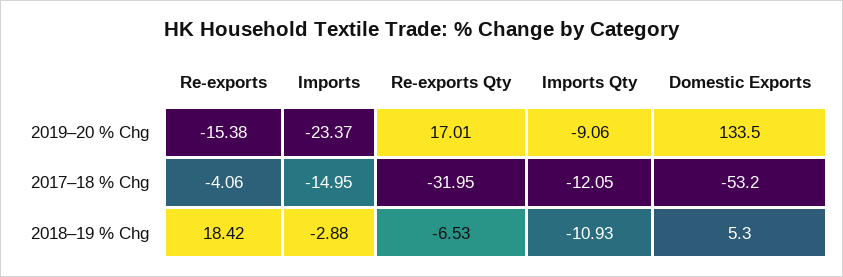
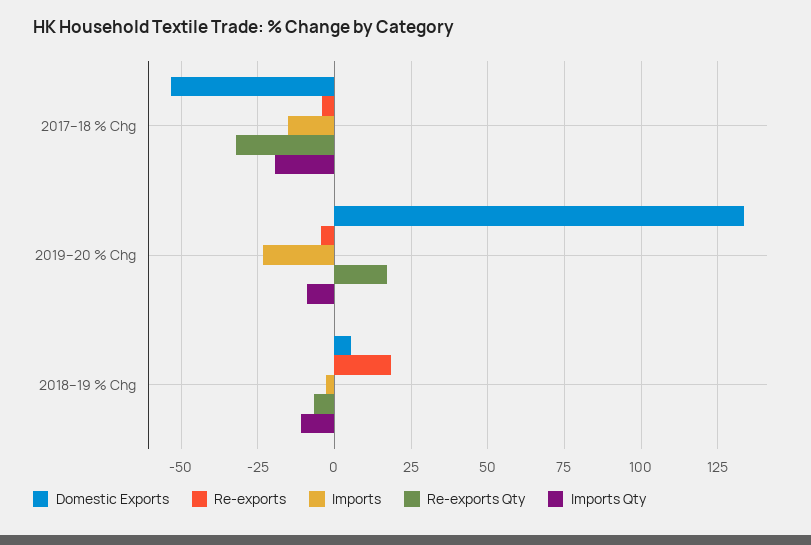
Re-exports, 2019–20 % Chg: -15.38 -> -5
Imports Qty, 2017–18 % Chg: -12.05 -> -20

